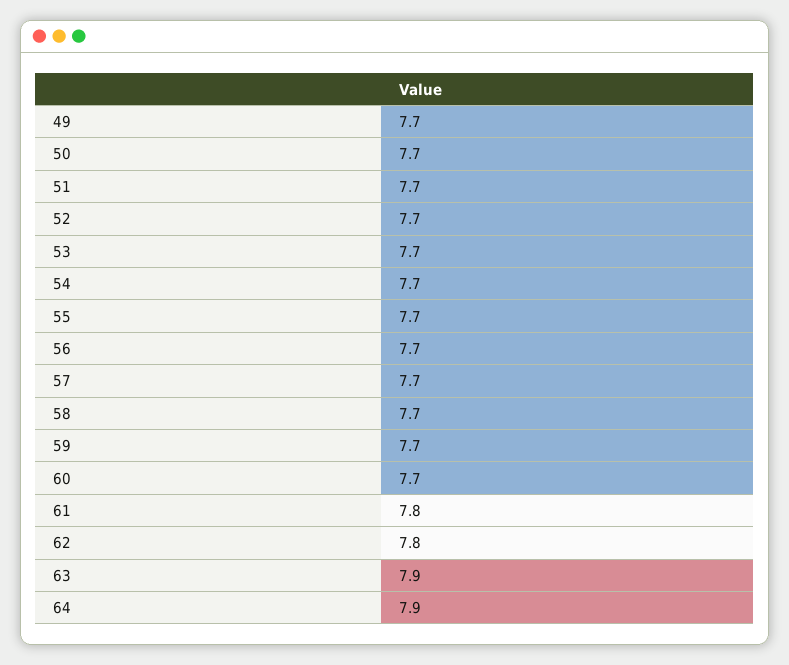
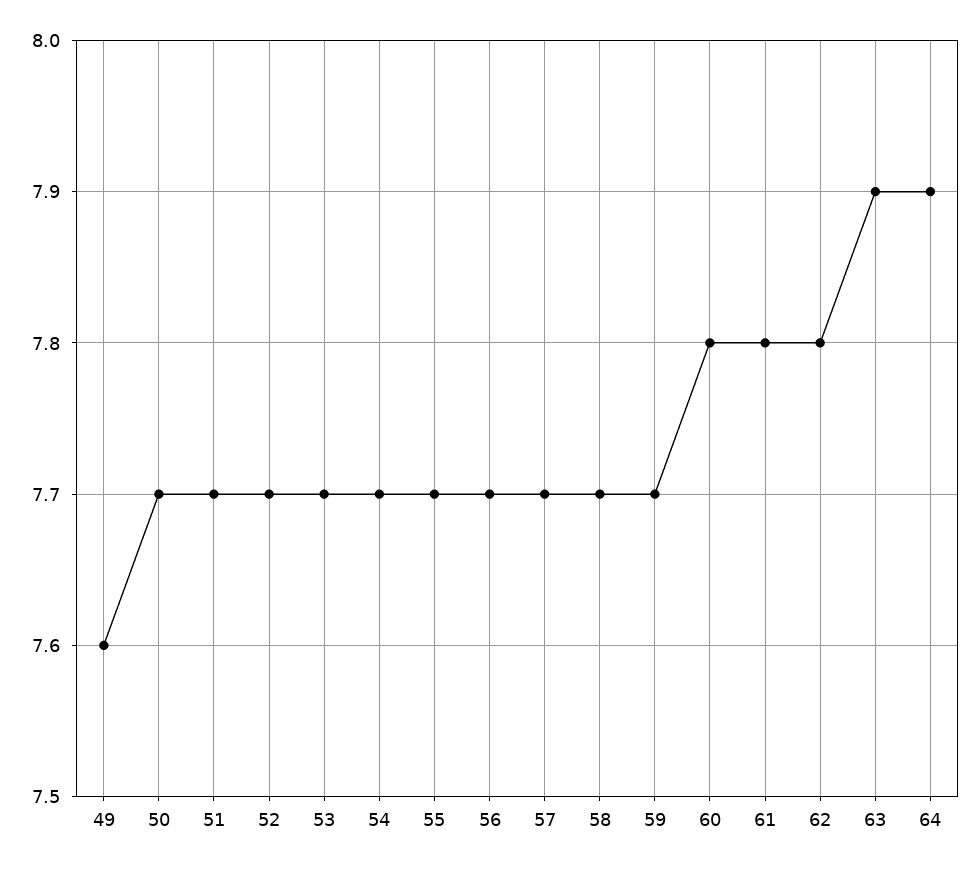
49: 7.7 -> 7.6
60: 7.7 -> 7.8

